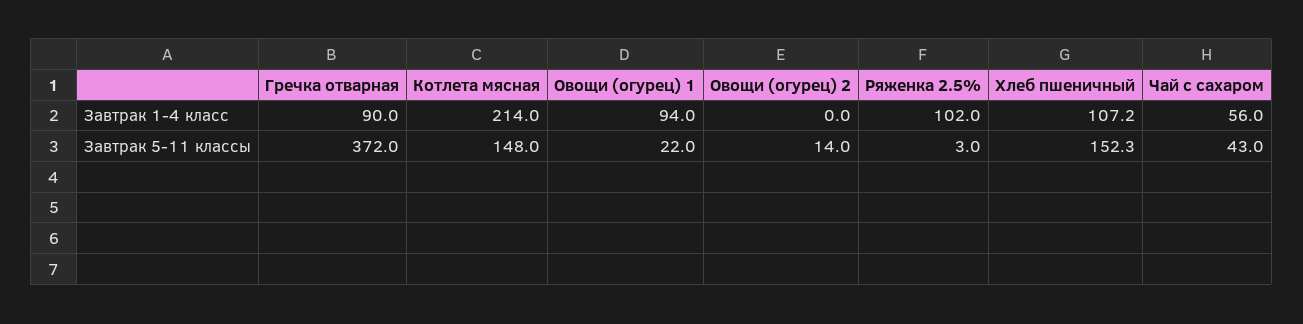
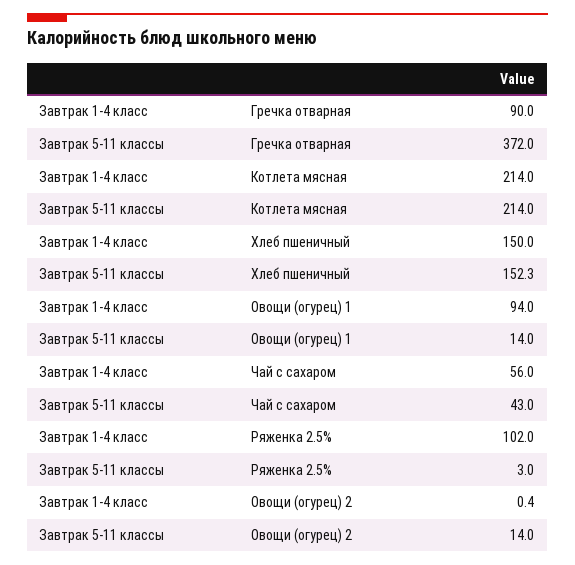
Овощи (огурец) 2, Завтрак 1-4 класс: 0 -> 0.4
Хлеб пшеничный, Завтрак 1-4 класс: 107.2 -> 150
Котлета мясная, Завтрак 5-11 классы: 148 -> 214
Овощи (огурец) 1, Завтрак 5-11 классы: 22 -> 14

